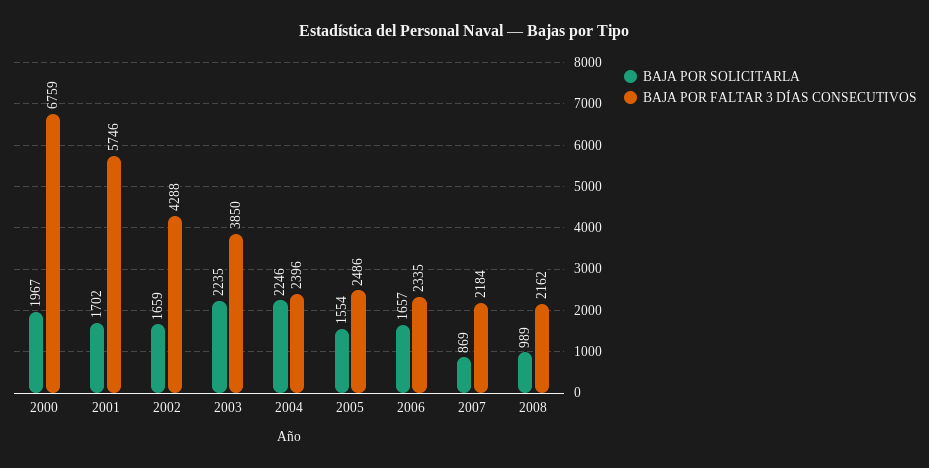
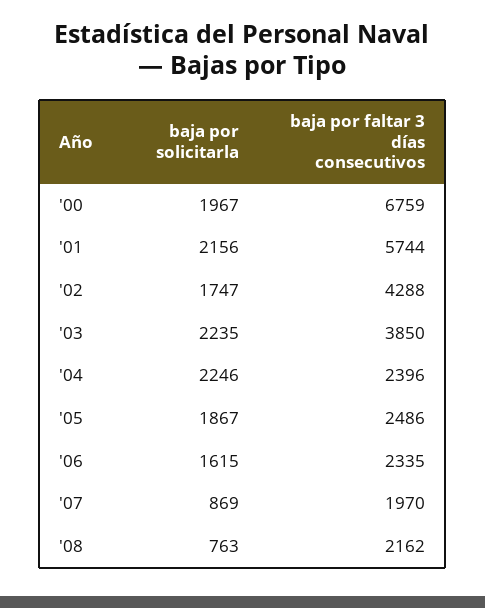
BAJA POR SOLICITARLA, 2001: 1702 -> 2156
BAJA POR FALTAR 3 DÍAS CONSECUTIVOS, 2001: 5746 -> 5744
BAJA POR SOLICITARLA, 2002: 1659 -> 1747
BAJA POR SOLICITARLA, 2005: 1554 -> 1867
BAJA POR SOLICITARLA, 2006: 1657 -> 1615
BAJA POR FALTAR 3 DÍAS CONSECUTIVOS, 2007: 2184 -> 1970
BAJA POR SOLICITARLA, 2008: 989 -> 763

